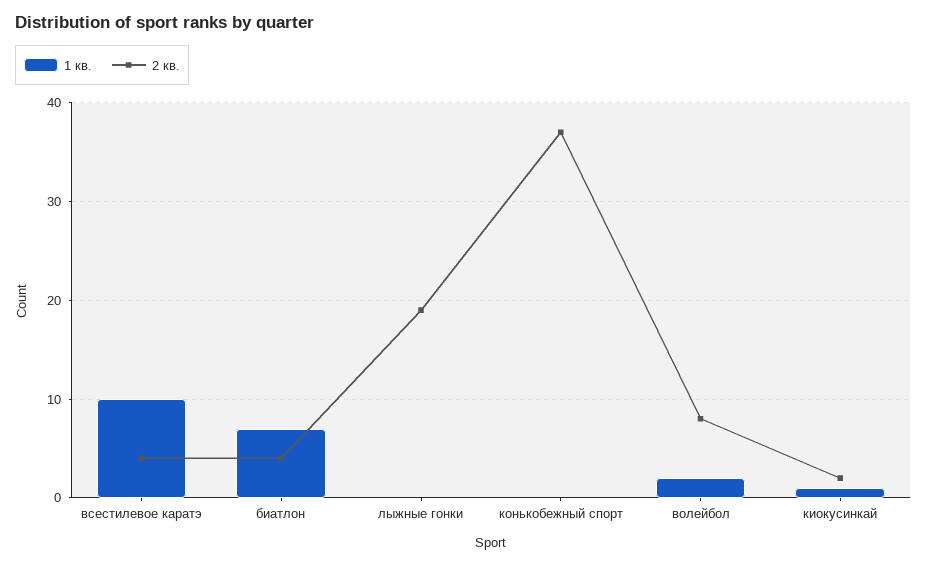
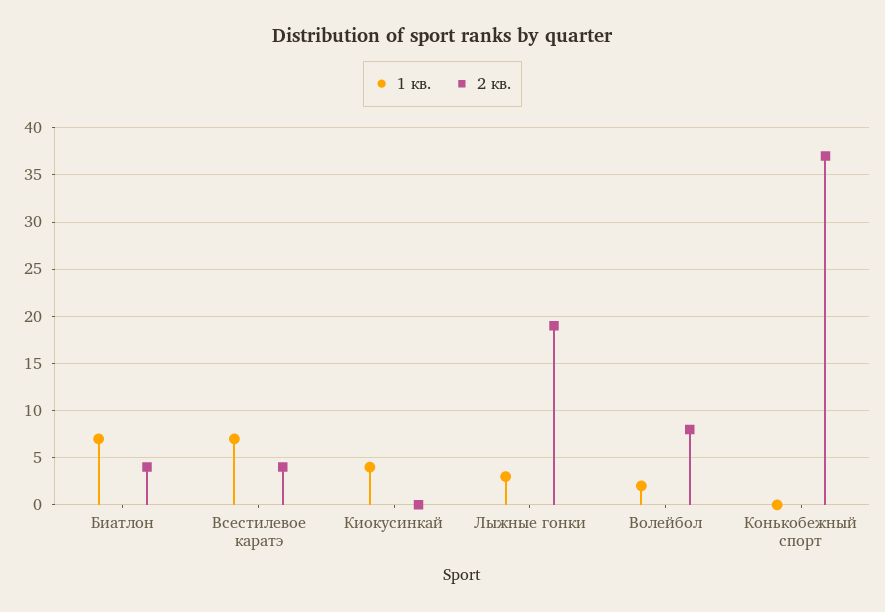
1 кв., всестилевое каратэ: 10 -> 7
1 кв., лыжные гонки: 0 -> 3
1 кв., киокусинкай: 1 -> 4
2 кв., киокусинкай: 2 -> 0

